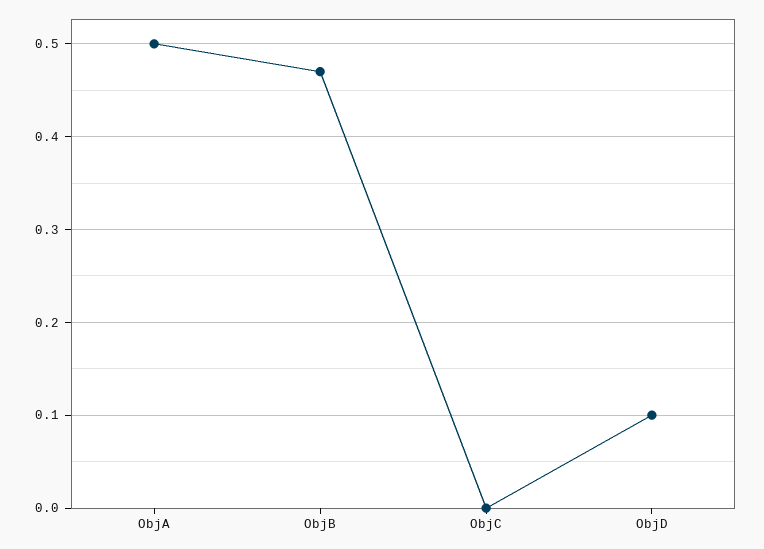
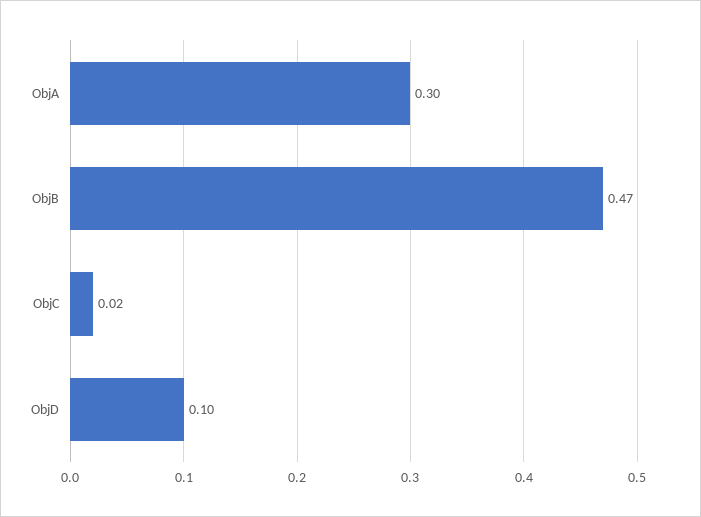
ObjA: 0.5 -> 0.3
ObjC: 0 -> 0.02

